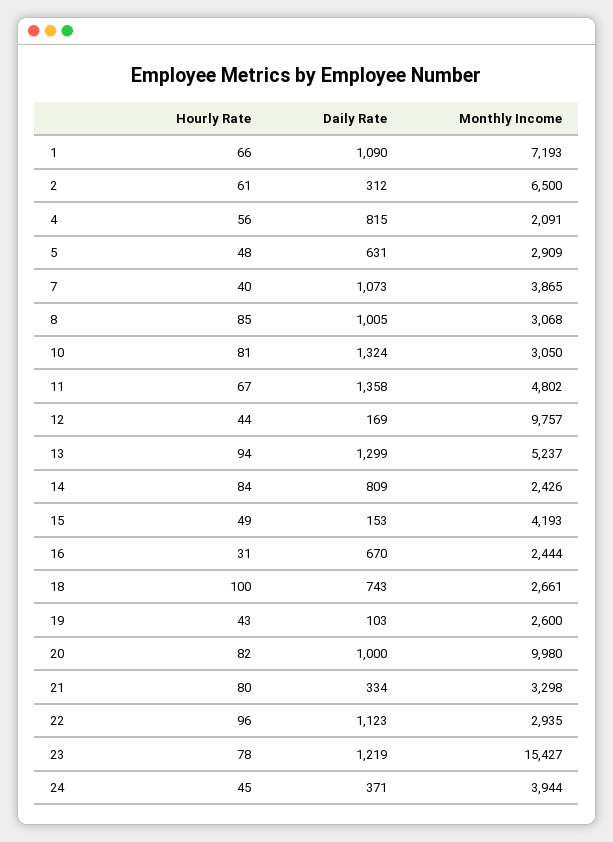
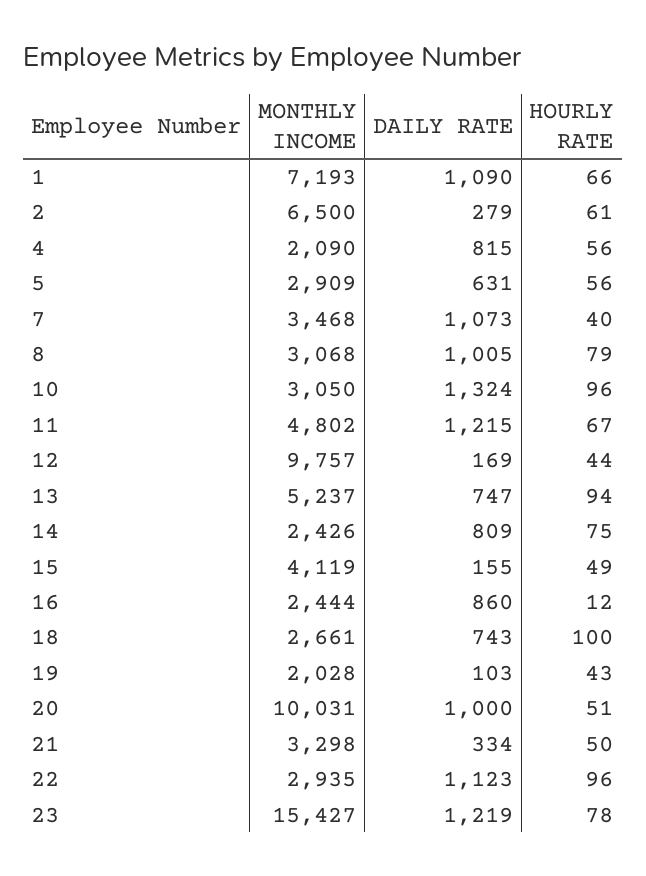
Daily Rate, 2: 312 -> 279
Monthly Income, 4: 2091 -> 2090
Hourly Rate, 5: 48 -> 56
Monthly Income, 7: 3865 -> 3468
Hourly Rate, 8: 85 -> 79
Hourly Rate, 10: 81 -> 96
Daily Rate, 11: 1358 -> 1215
Daily Rate, 13: 1299 -> 747
Hourly Rate, 14: 84 -> 75
Daily Rate, 15: 153 -> 155
Monthly Income, 15: 4193 -> 4119
Hourly Rate, 16: 31 -> 12
Daily Rate, 16: 670 -> 860
Monthly Income, 19: 2600 -> 2028
Hourly Rate, 20: 82 -> 51
Monthly Income, 20: 9980 -> 10031
Hourly Rate, 21: 80 -> 50
Hourly Rate, 24: 45 -> none
Daily Rate, 24: 371 -> none
Monthly Income, 24: 3944 -> none

